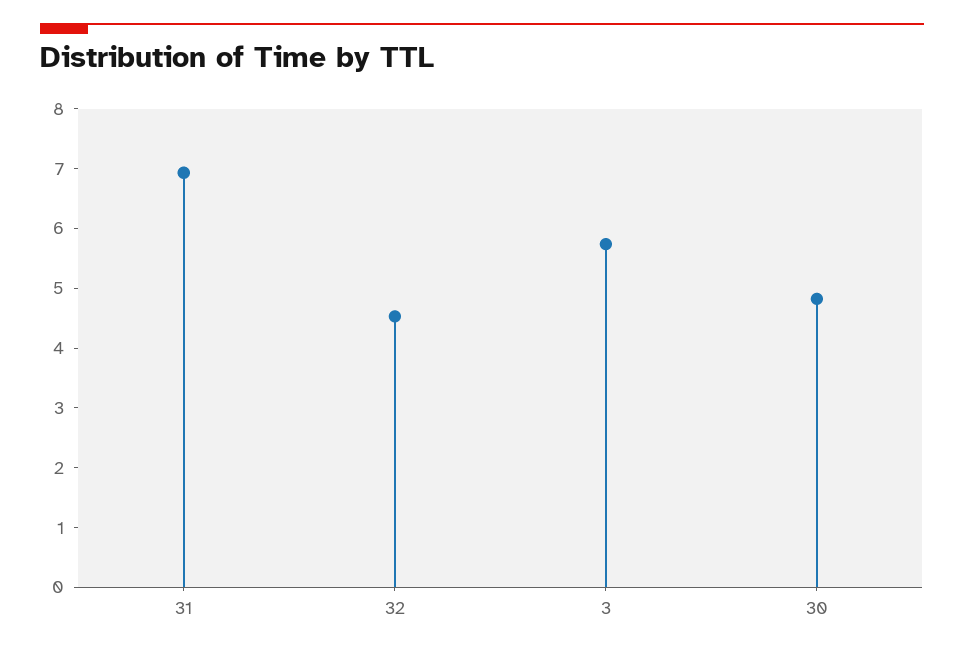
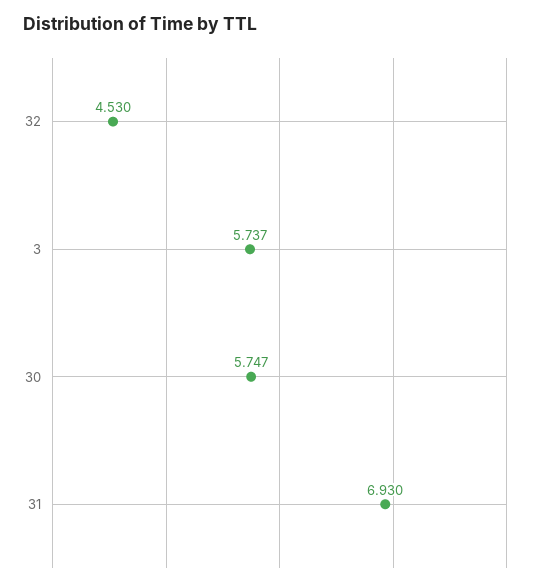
30: 4.8 -> 5.747

